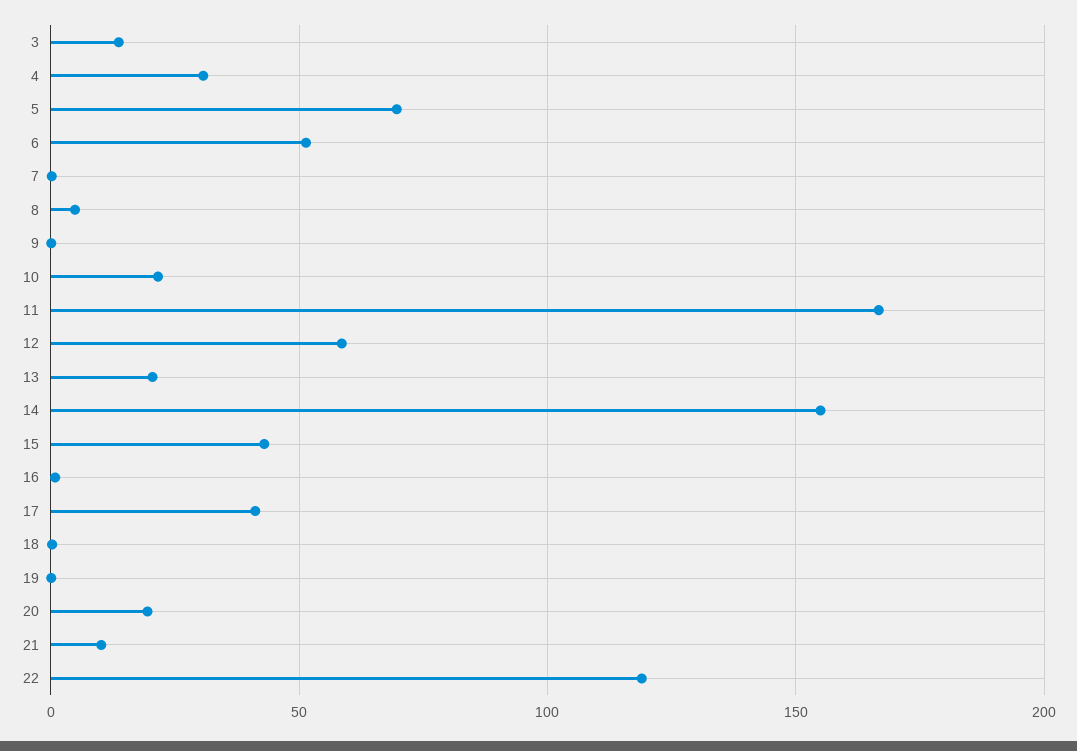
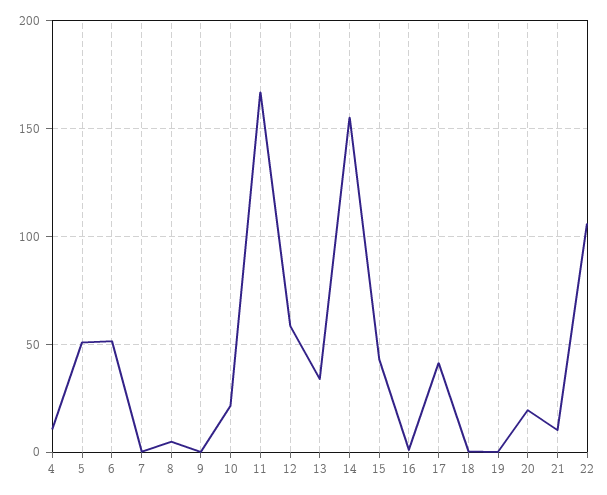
3: 15 -> none
4: 30 -> 10
5: 70 -> 50
13: 20 -> 35
22: 120 -> 105

